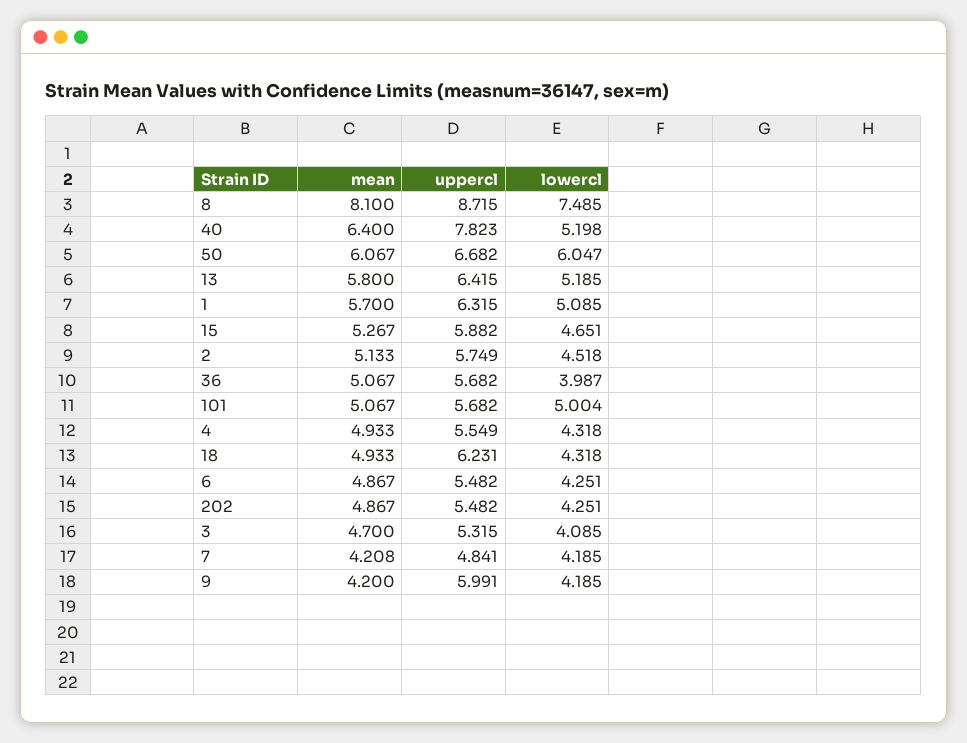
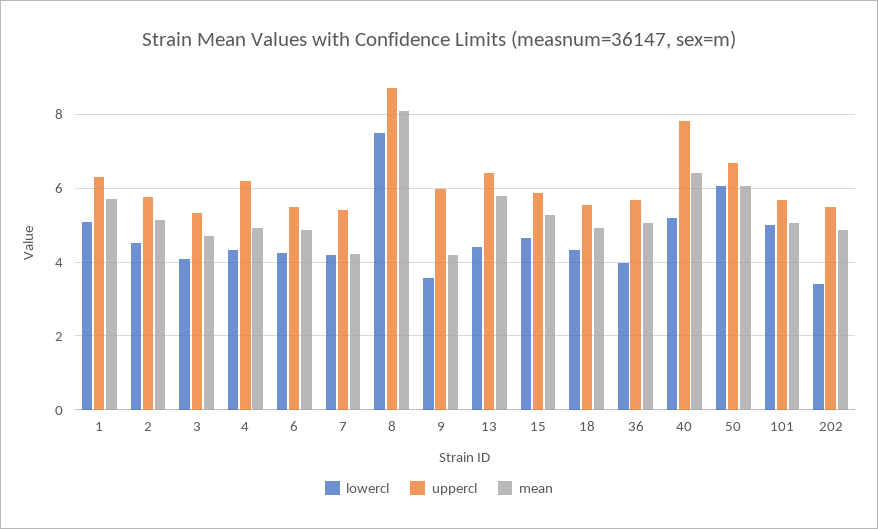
lowercl, 13: 5.185 -> 4.4
uppercl, 4: 5.549 -> 6.2
uppercl, 18: 6.231 -> 5.6
lowercl, 202: 4.251 -> 3.4
uppercl, 7: 4.841 -> 5.4
lowercl, 9: 4.185 -> 3.6

